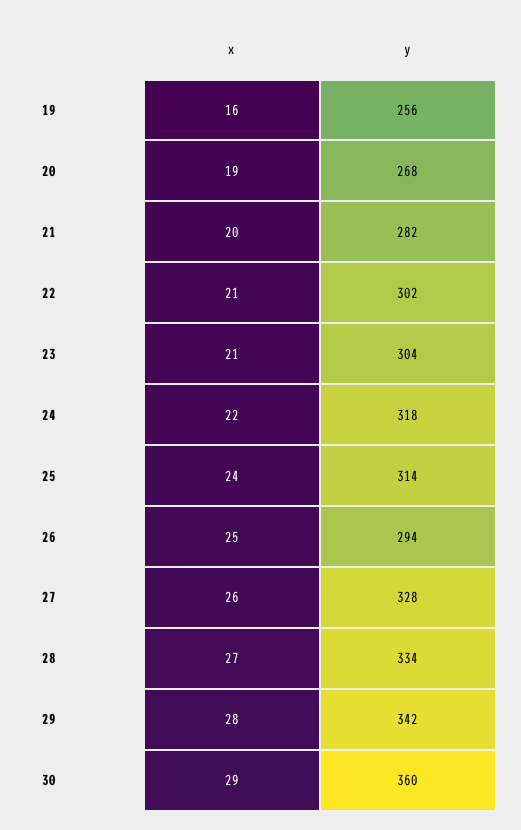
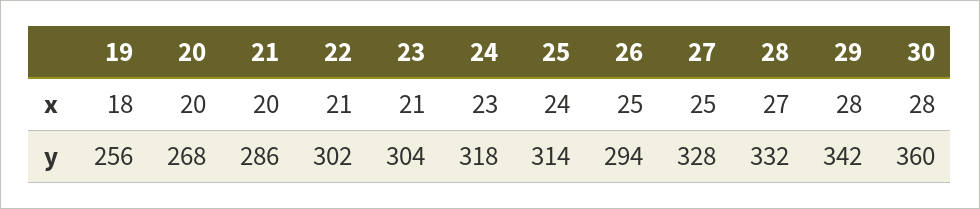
x, 19: 16 -> 18
x, 20: 19 -> 20
y, 21: 282 -> 286
x, 24: 22 -> 23
x, 27: 26 -> 25
y, 28: 334 -> 332
x, 30: 29 -> 28

